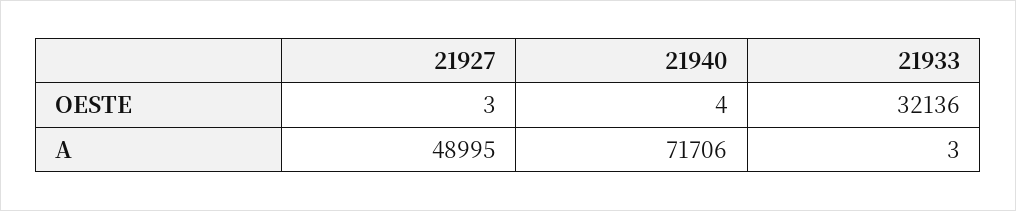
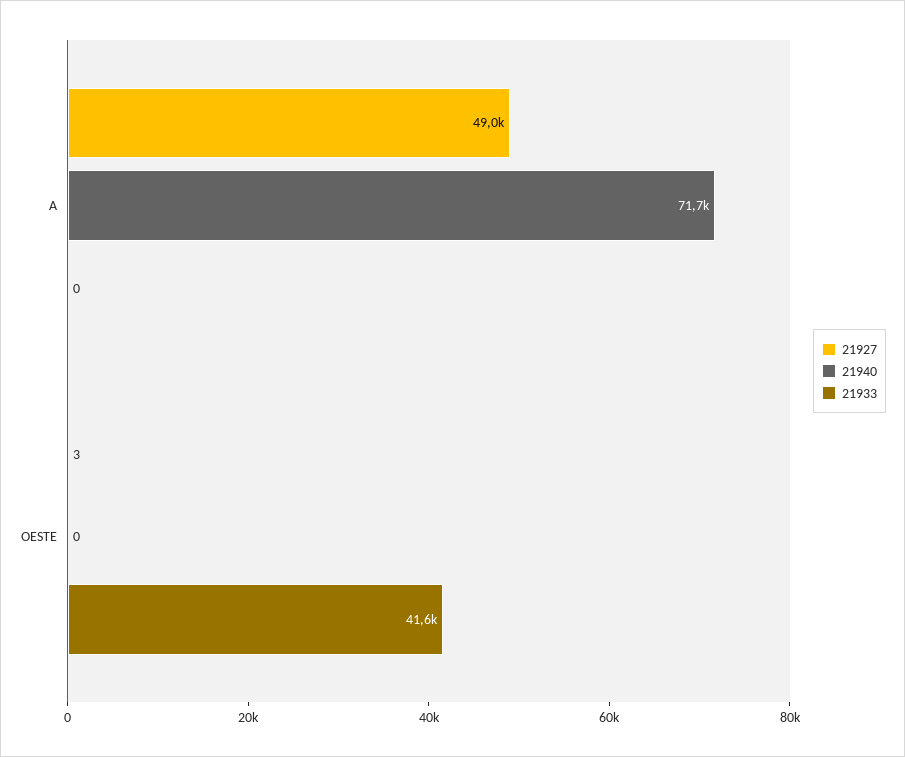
21940, OESTE: 4 -> 0
21933, OESTE: 32136 -> 41600
21933, A: 3 -> 0

